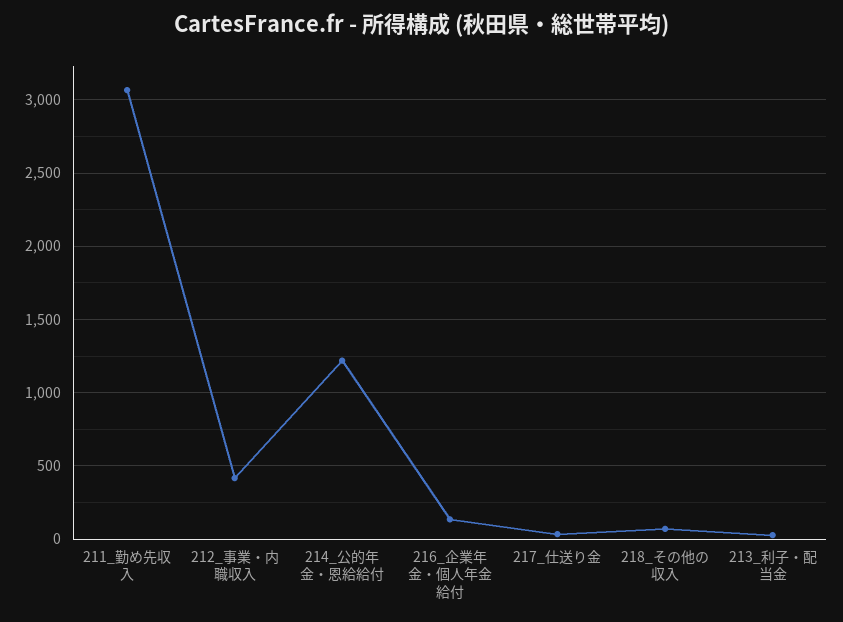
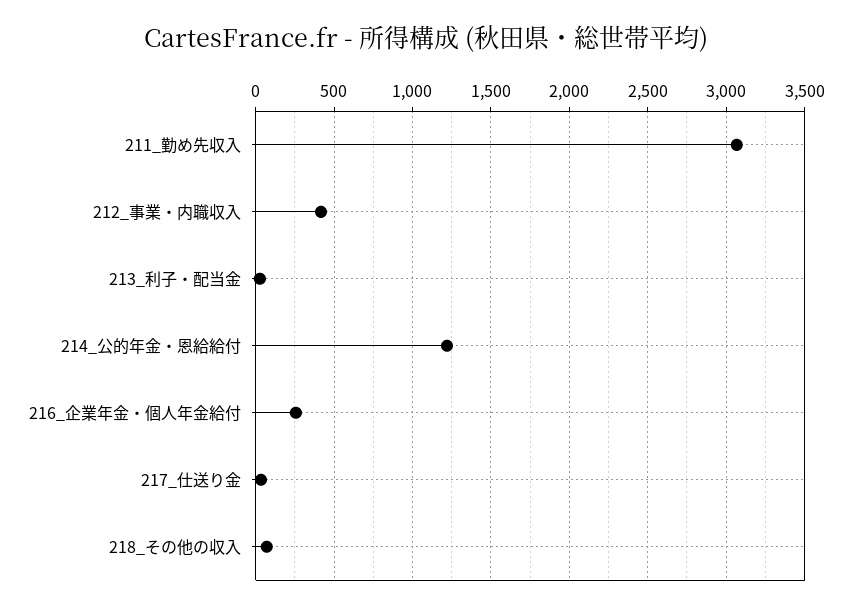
216_企業年金・個人年金給付: 150 -> 250

